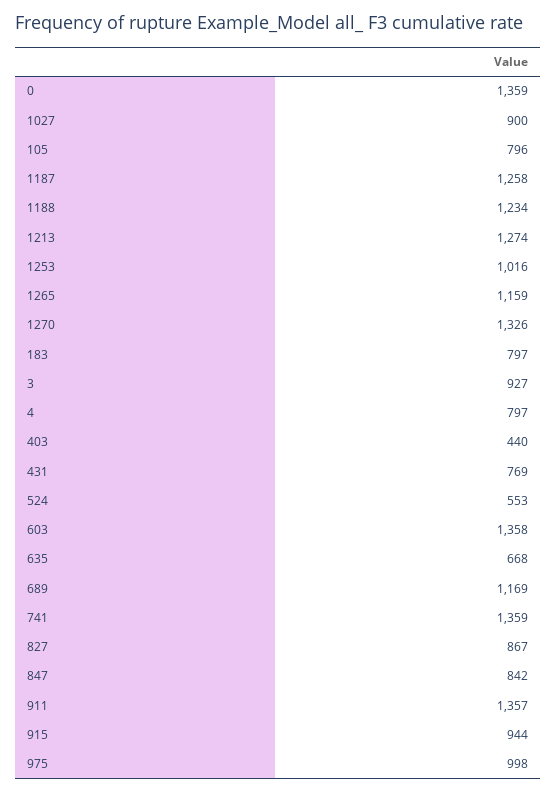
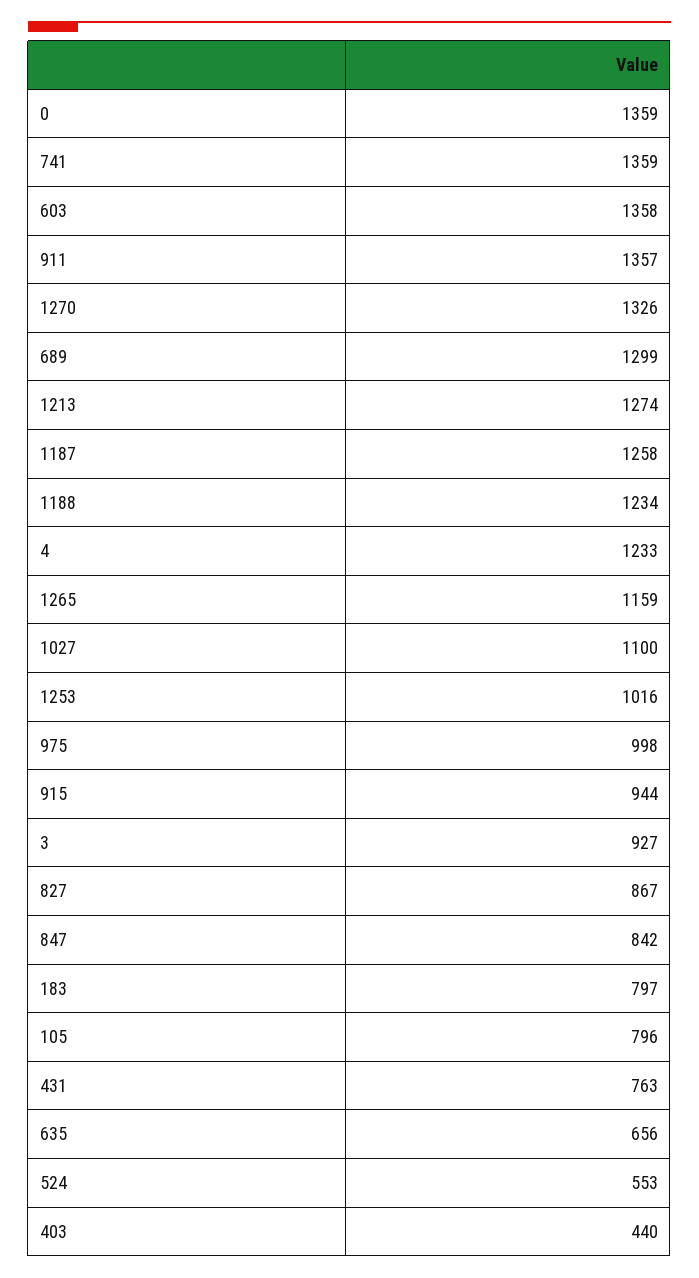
1027: 900 -> 1100
4: 797 -> 1233
431: 769 -> 763
635: 668 -> 656
689: 1169 -> 1299

